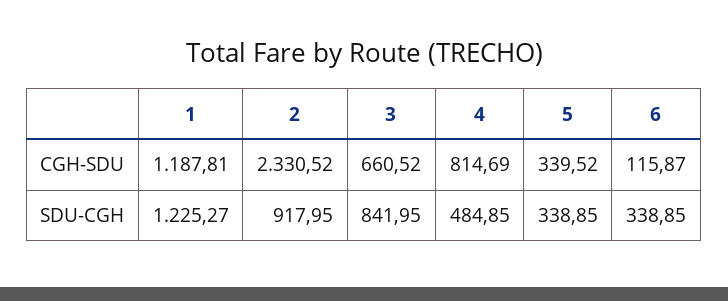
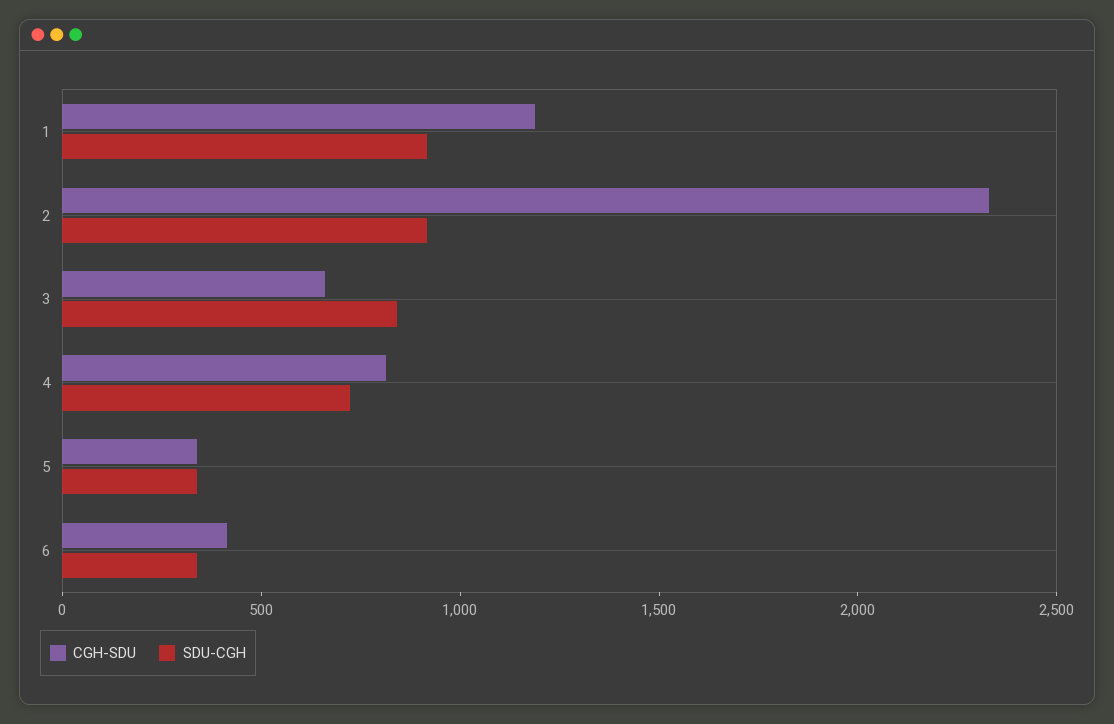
CGH-SDU, 6: 115.87 -> 400
SDU-CGH, 1: 1225.27 -> 900
SDU-CGH, 4: 484.85 -> 700

